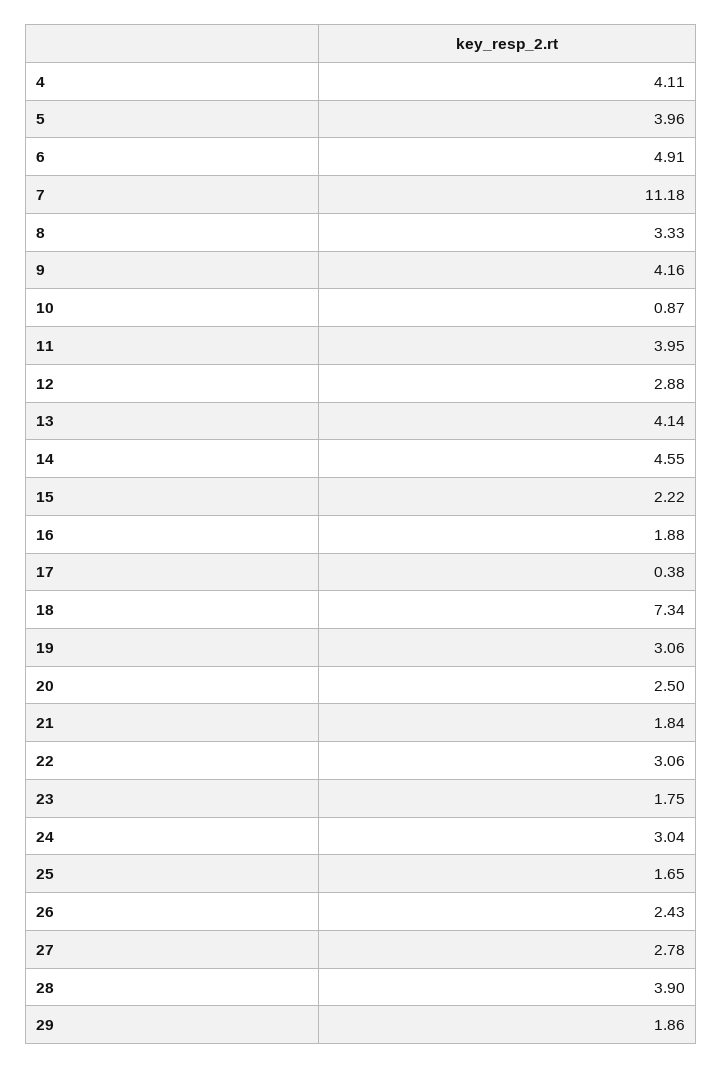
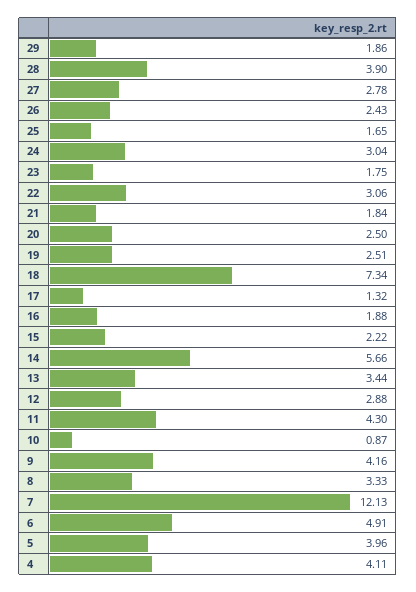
7: 11.18 -> 12.13
11: 3.95 -> 4.3
13: 4.14 -> 3.44
14: 4.55 -> 5.66
17: 0.38 -> 1.32
19: 3.06 -> 2.51

